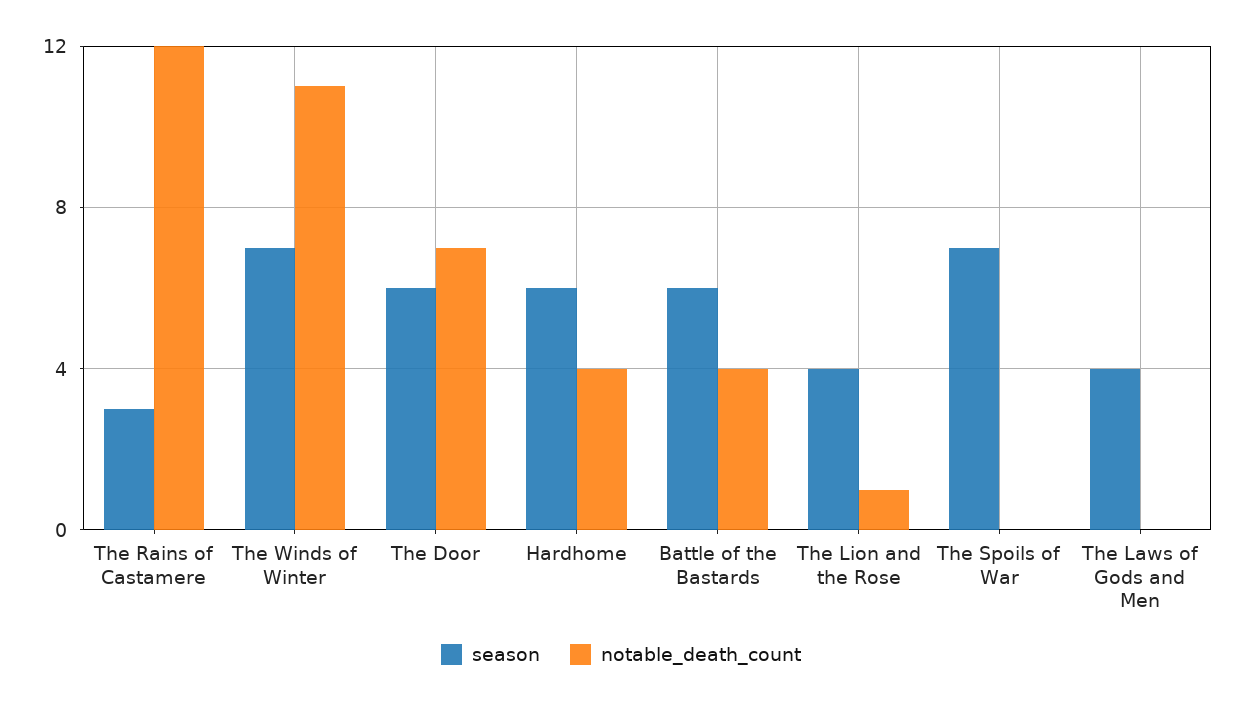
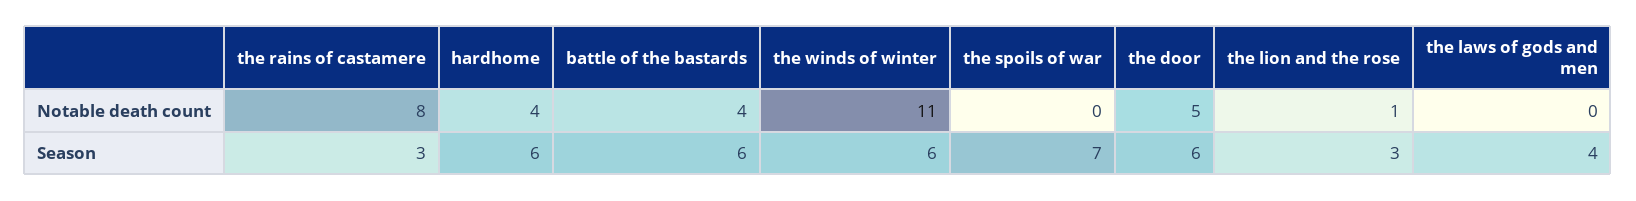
notable_death_count, The Rains of Castamere: 12 -> 8
season, The Winds of Winter: 7 -> 6
notable_death_count, The Door: 7 -> 5
season, The Lion and the Rose: 4 -> 3

